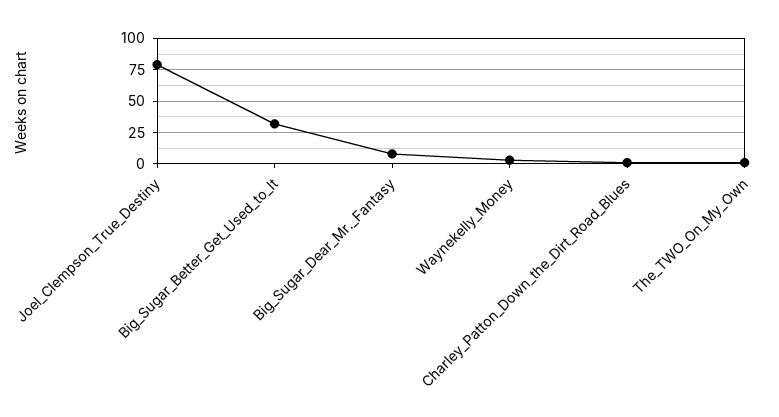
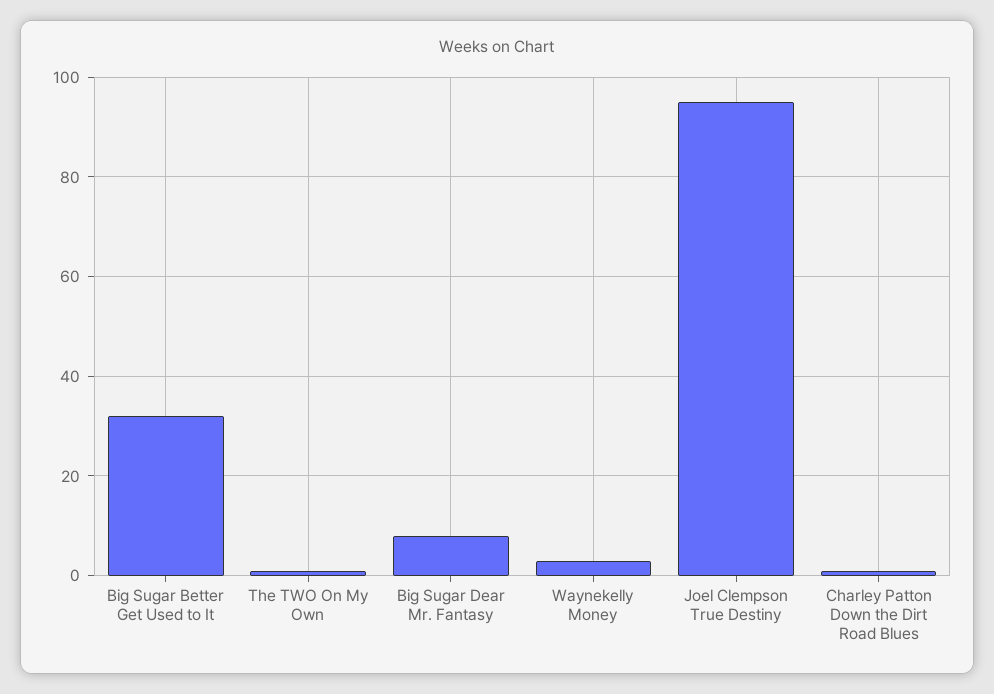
Joel_Clempson_True_Destiny: 80 -> 95

